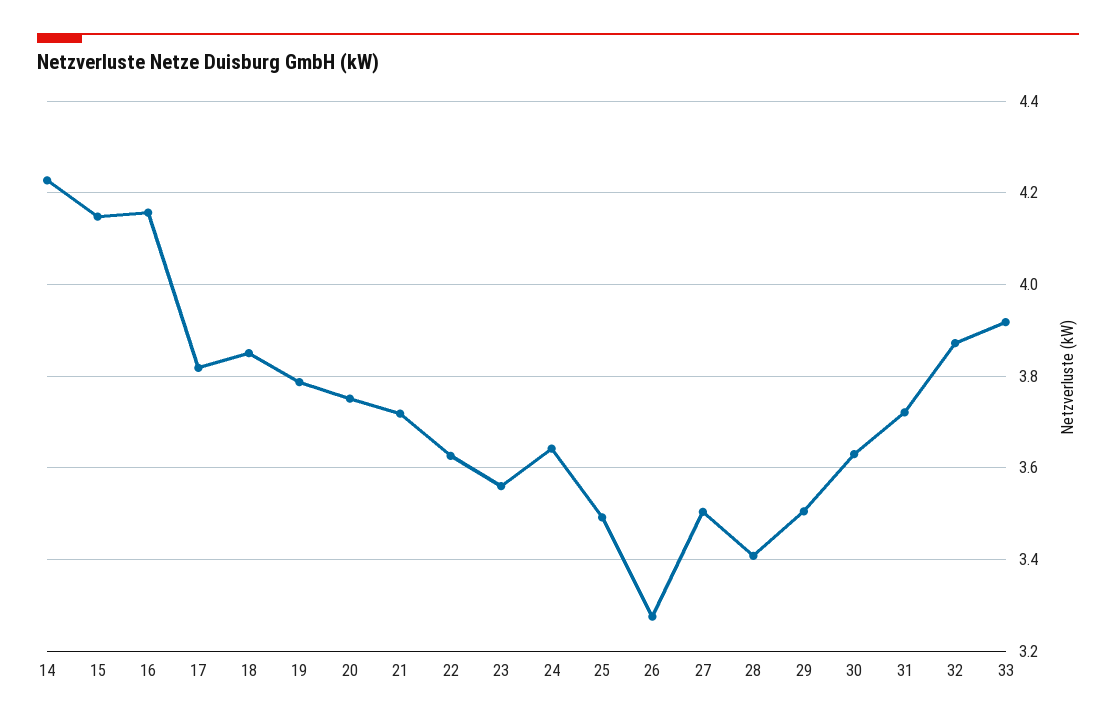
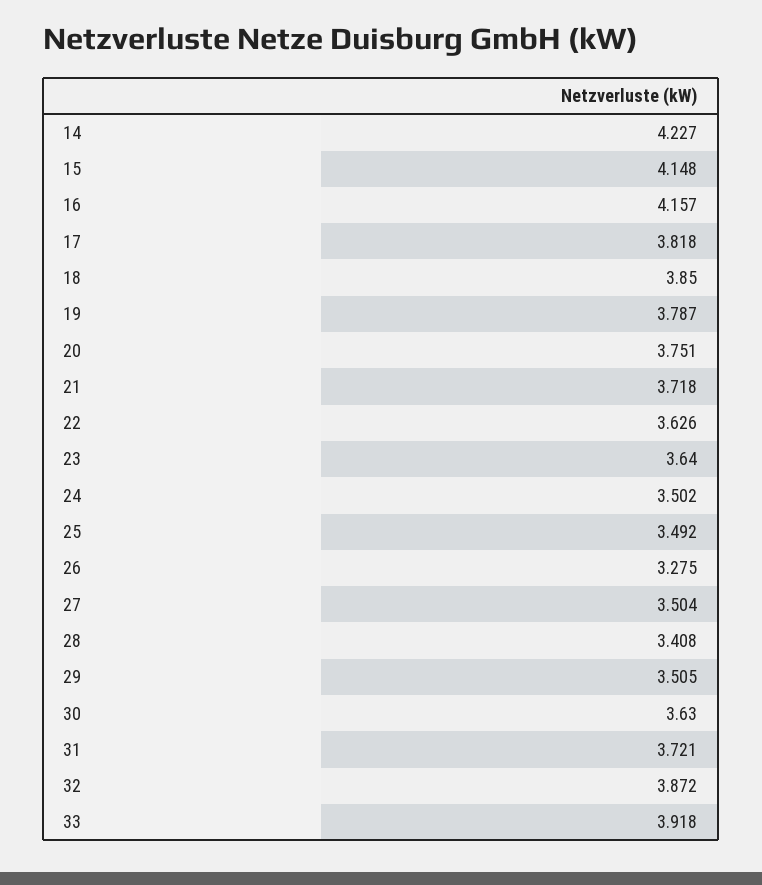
23: 3.56 -> 3.64
24: 3.64 -> 3.502

